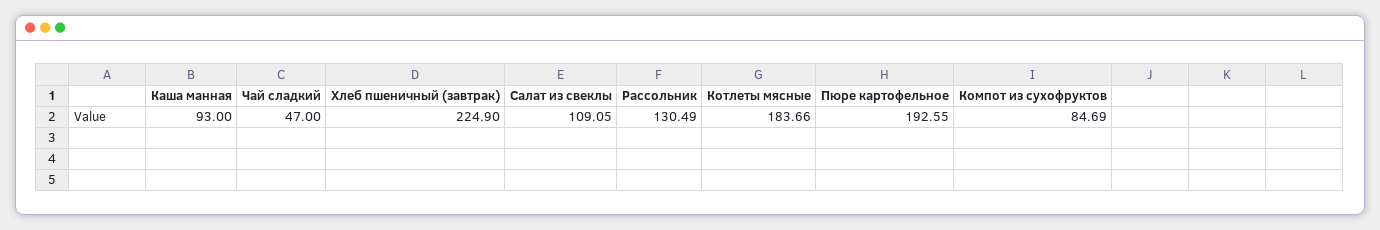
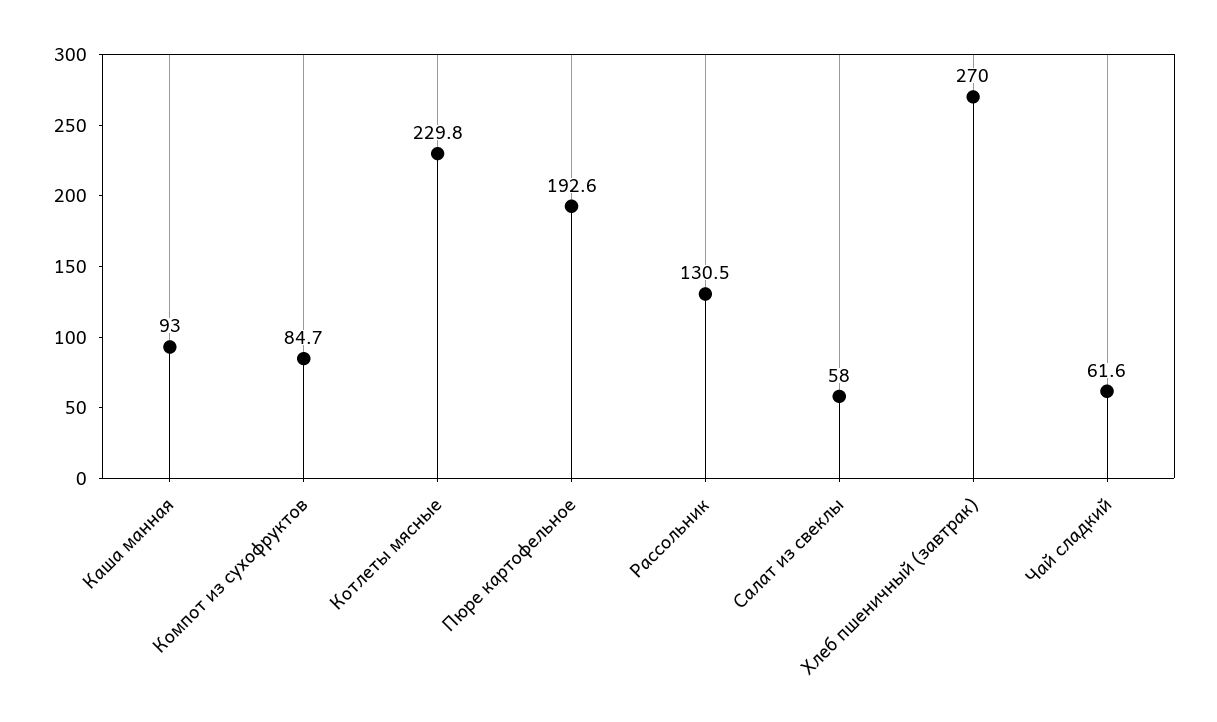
Чай сладкий: 47 -> 61.6
Хлеб пшеничный (завтрак): 224.9 -> 270
Салат из свеклы: 109.05 -> 58
Котлеты мясные: 183.66 -> 229.8

